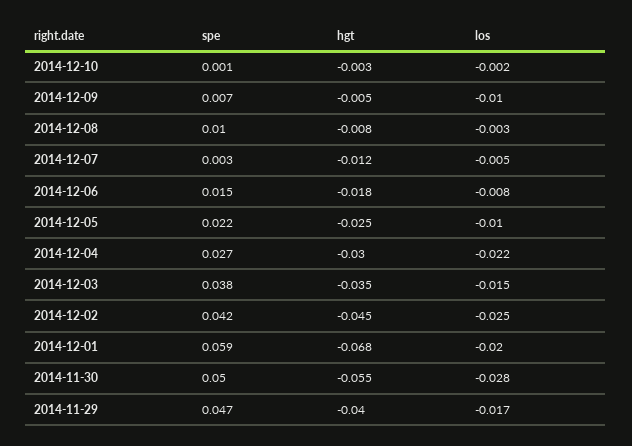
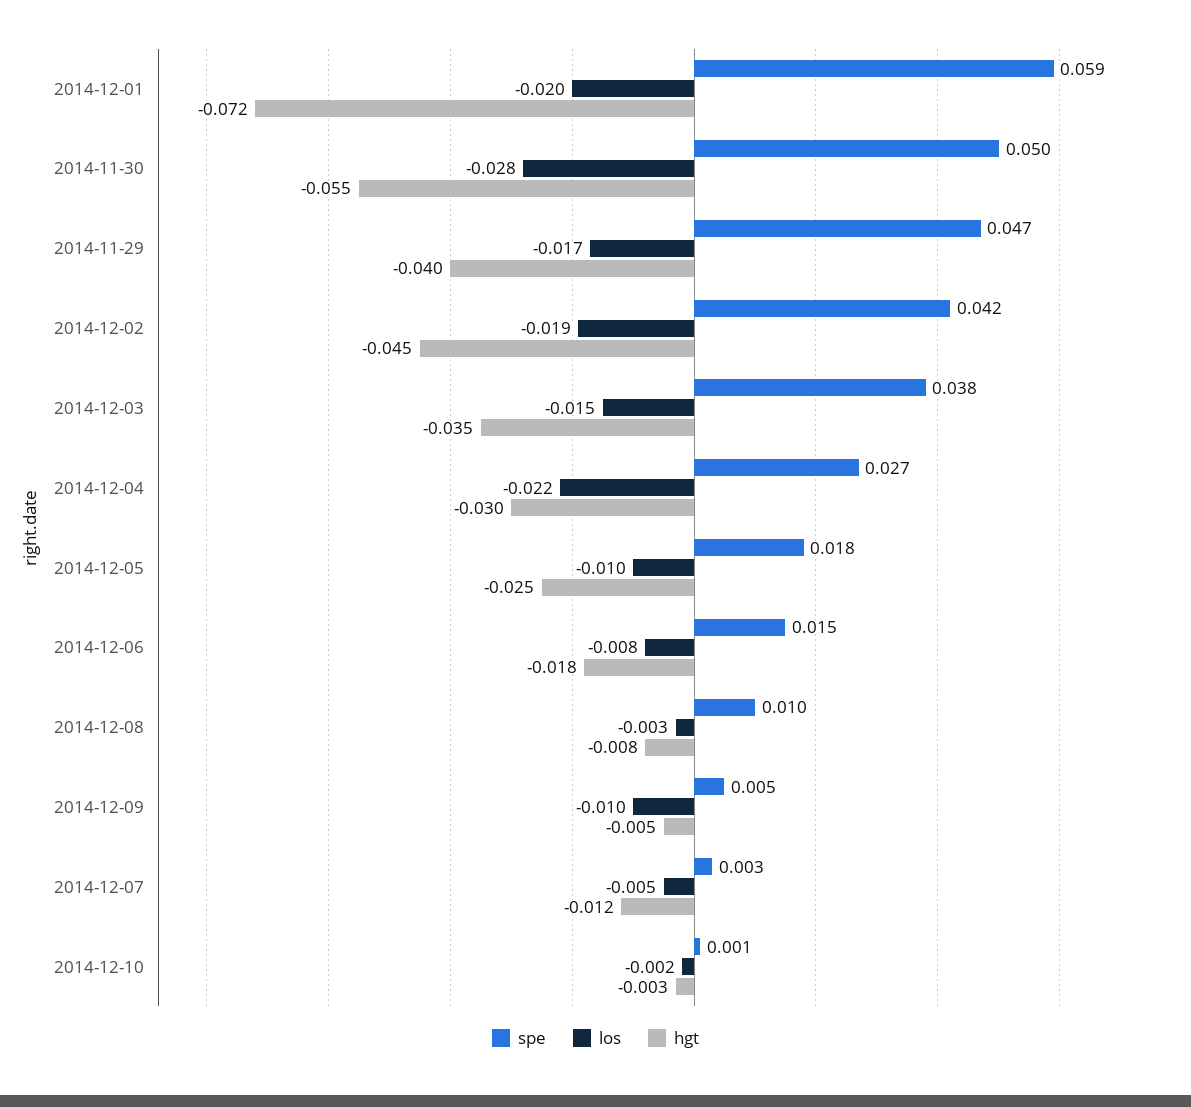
spe, 2014-12-09: 0.007 -> 0.005
spe, 2014-12-05: 0.022 -> 0.018
los, 2014-12-02: -0.025 -> -0.019
hgt, 2014-12-01: -0.068 -> -0.072

